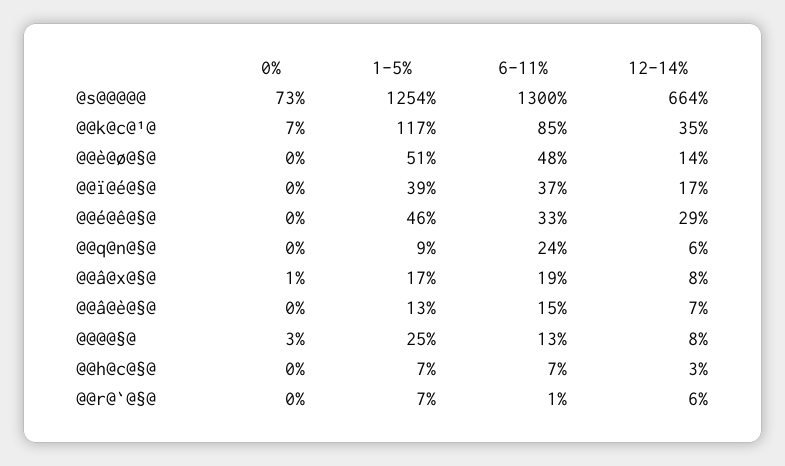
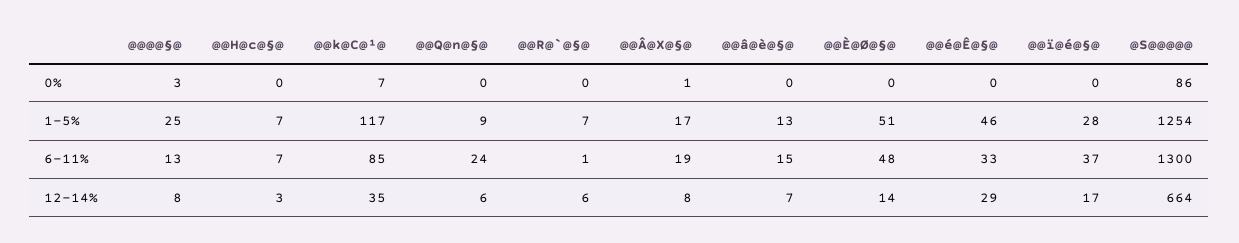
0%, @s@@@@@: 73 -> 86
1-5%, @@ï@é@§@: 39 -> 28

